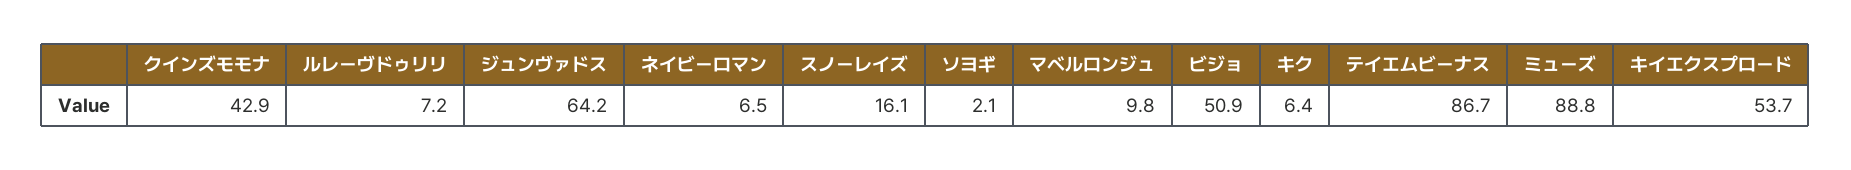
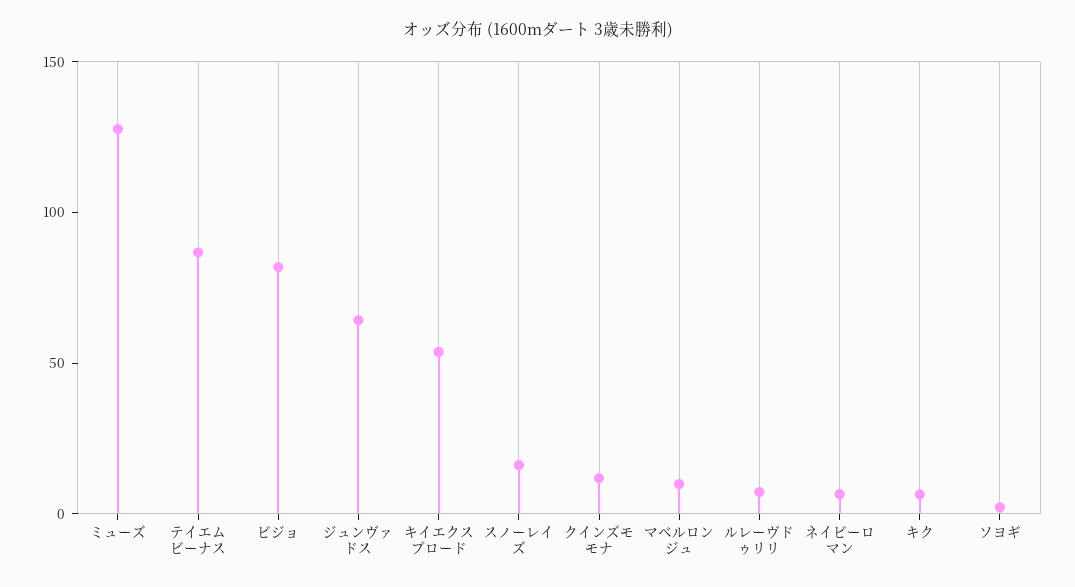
クインズモモナ: 42.9 -> 10
ビジョ: 50.9 -> 80
ミューズ: 88.8 -> 130

